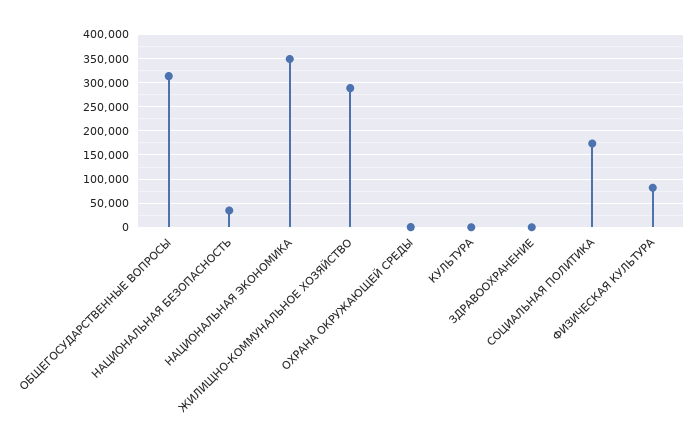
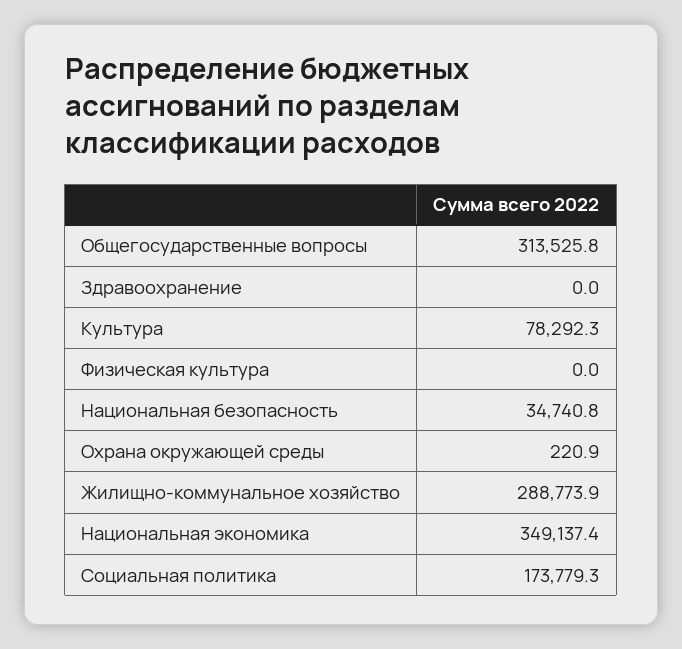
КУЛЬТУРА: 0 -> 78292.3
ФИЗИЧЕСКАЯ КУЛЬТУРА: 75000 -> 0

